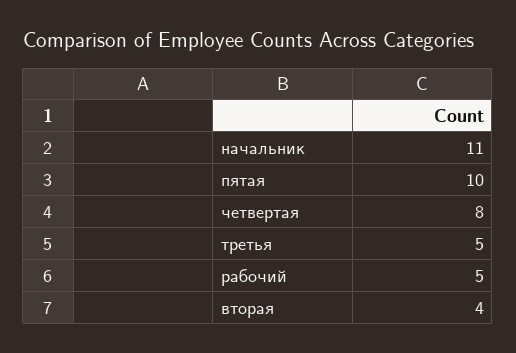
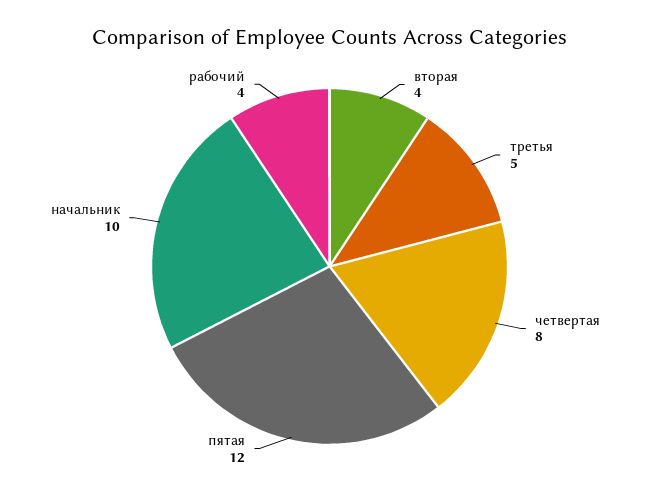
начальник: 11 -> 10
пятая: 10 -> 12
рабочий: 5 -> 4

